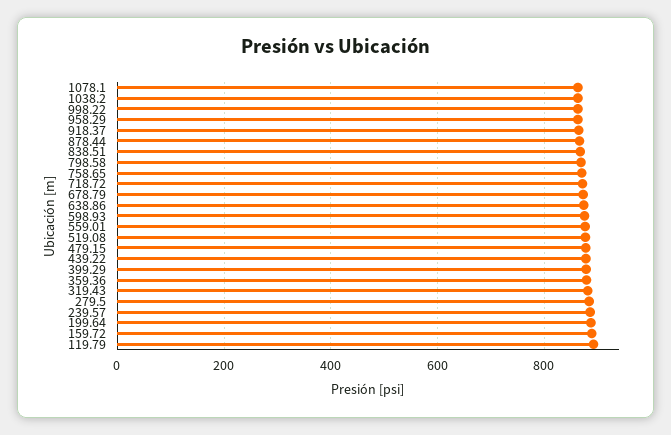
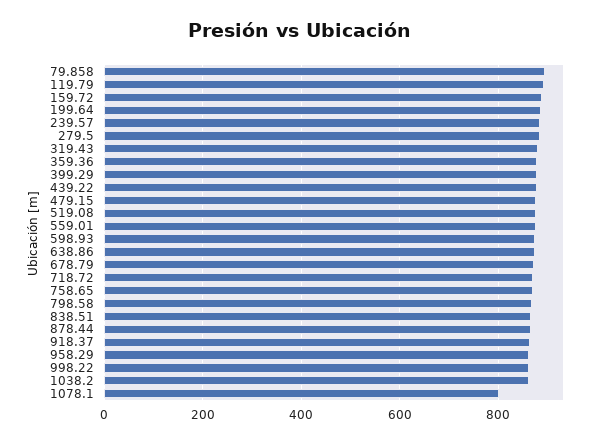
1078.1: 860 -> 800
79.858: none -> 900

